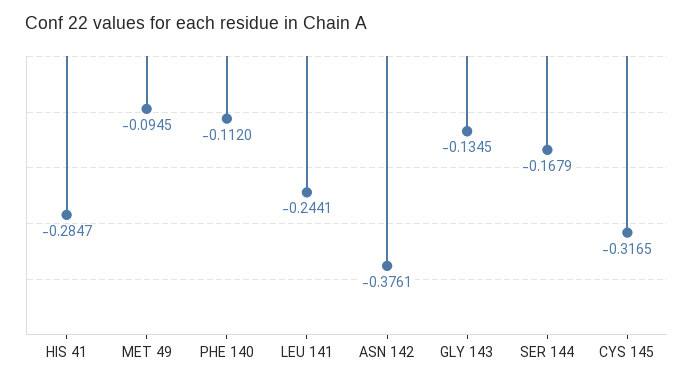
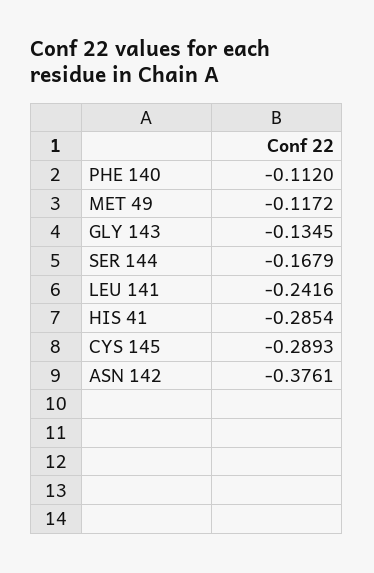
HIS 41: -0.2847 -> -0.2854
MET 49: -0.0945 -> -0.1172
LEU 141: -0.2441 -> -0.2416
CYS 145: -0.3165 -> -0.2893

